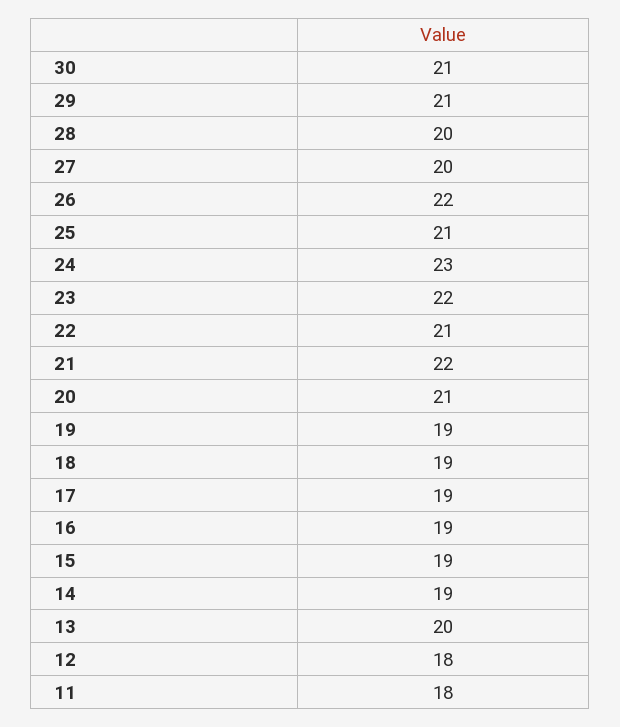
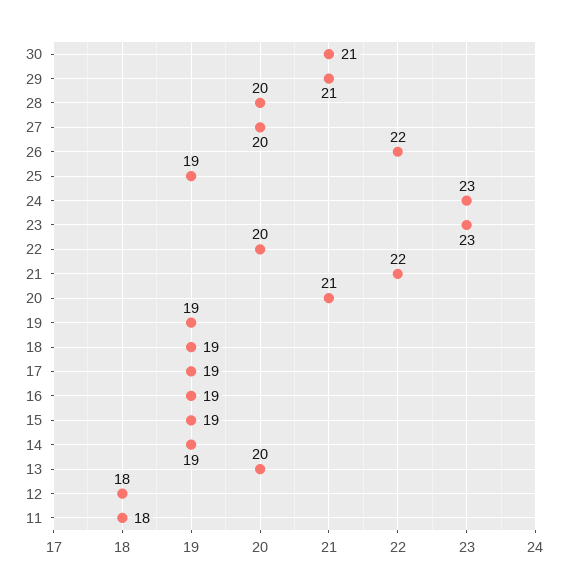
25: 21 -> 19
23: 22 -> 23
22: 21 -> 20

